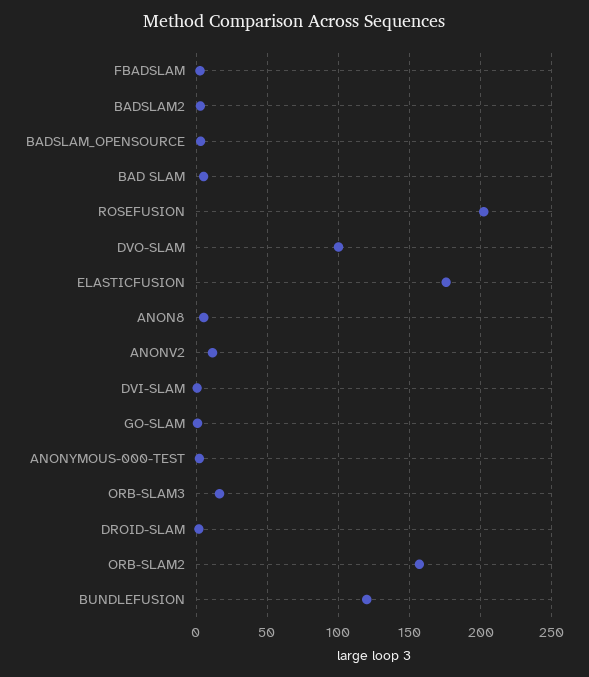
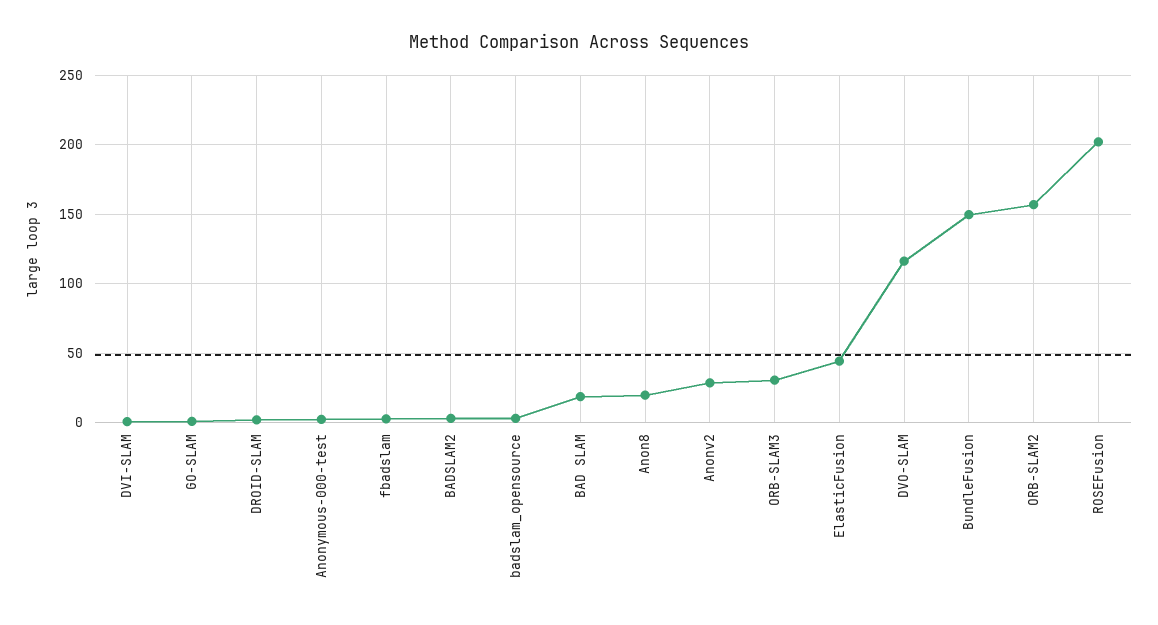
BAD SLAM: 5 -> 20
DVO-SLAM: 100 -> 115
ELASTICFUSION: 175 -> 45
ANON8: 5 -> 20
ANONV2: 10 -> 30
ORB-SLAM3: 15 -> 30
BUNDLEFUSION: 120 -> 150

